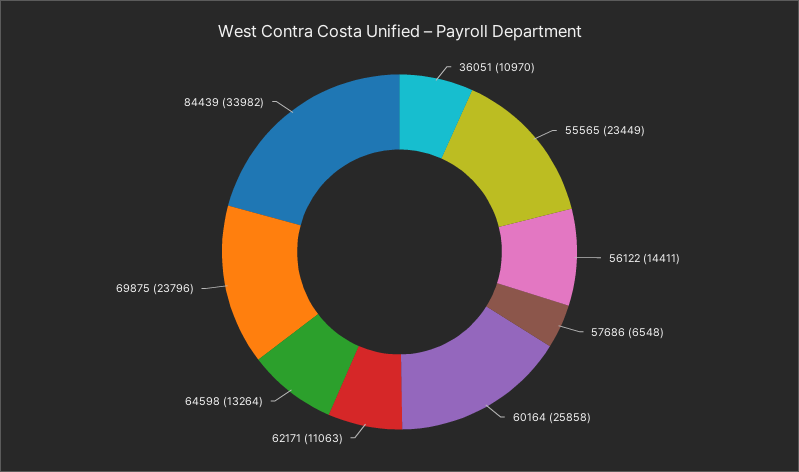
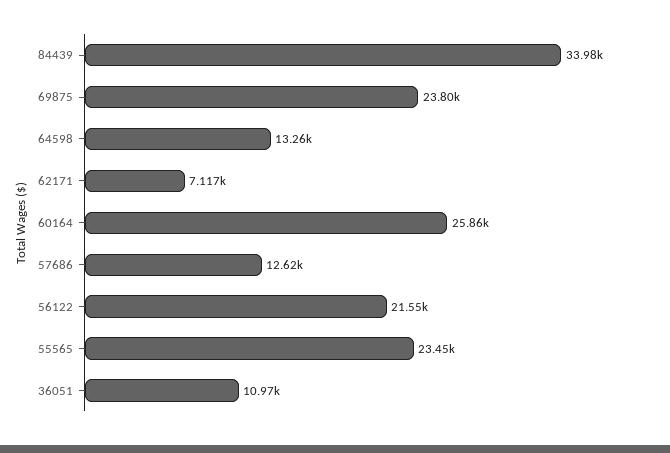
56122: 14411 -> 21550
57686: 6548 -> 12620
62171: 11063 -> 7117

